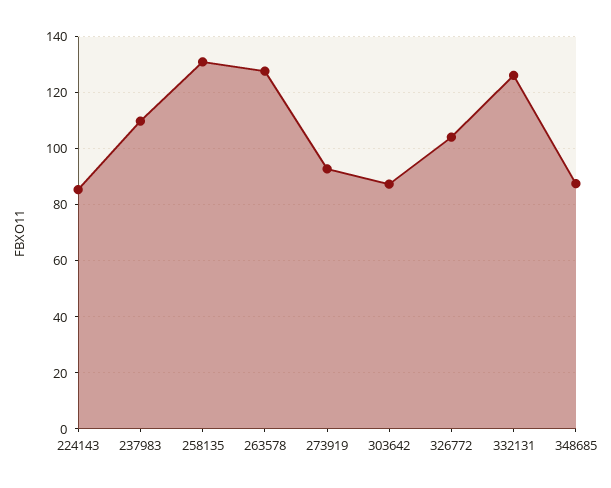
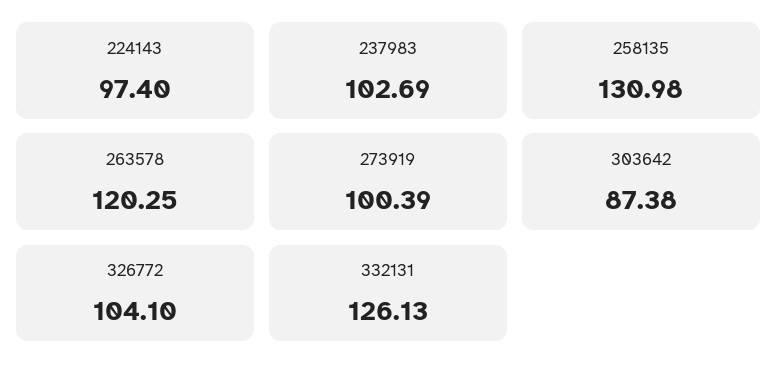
224143: 85 -> 97.4
237983: 110 -> 102.69
263578: 127.5 -> 120.25
273919: 92.5 -> 100.39
348685: 87.5 -> none

